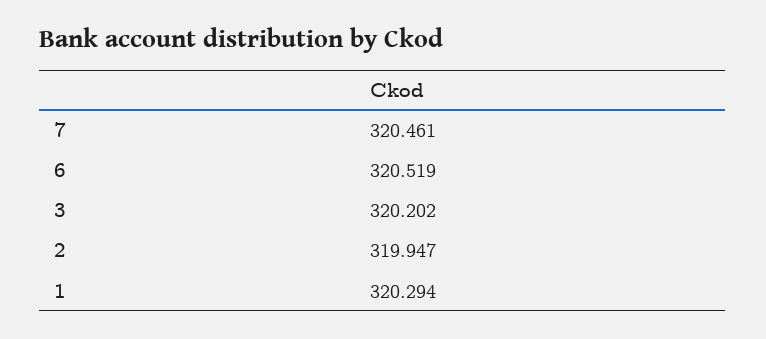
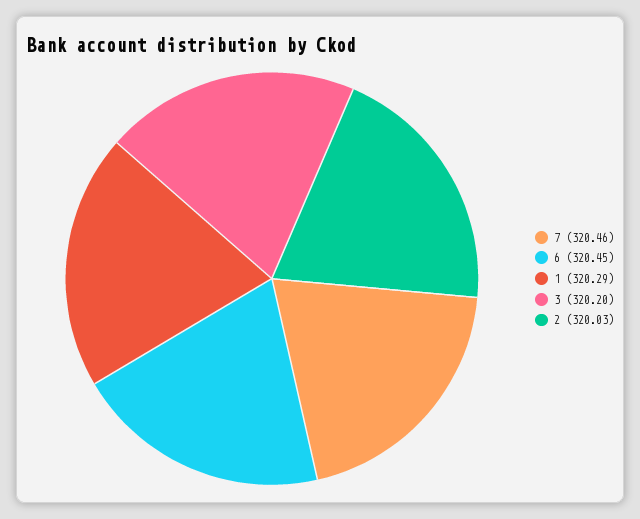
6: 320.519 -> 320.45
2: 319.947 -> 320.03

